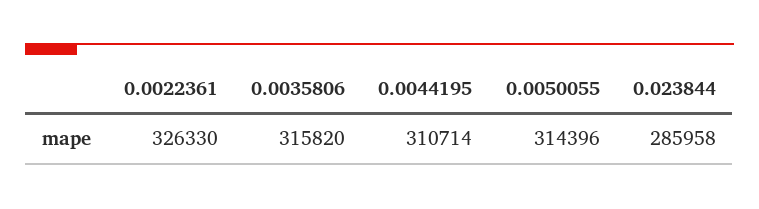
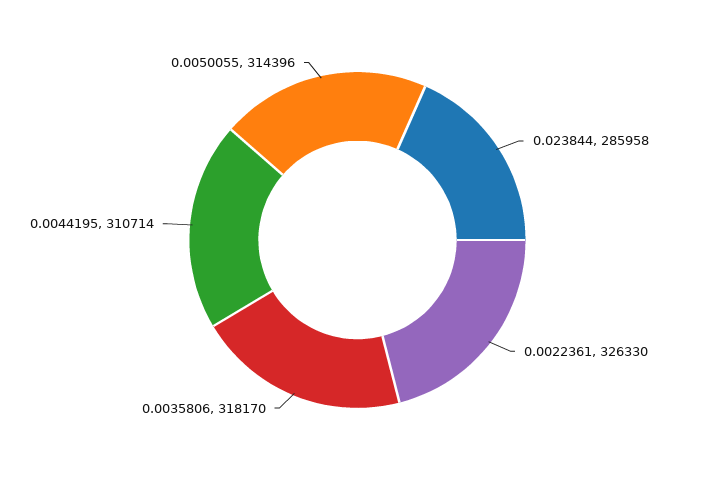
0.0035806: 315820 -> 318170

